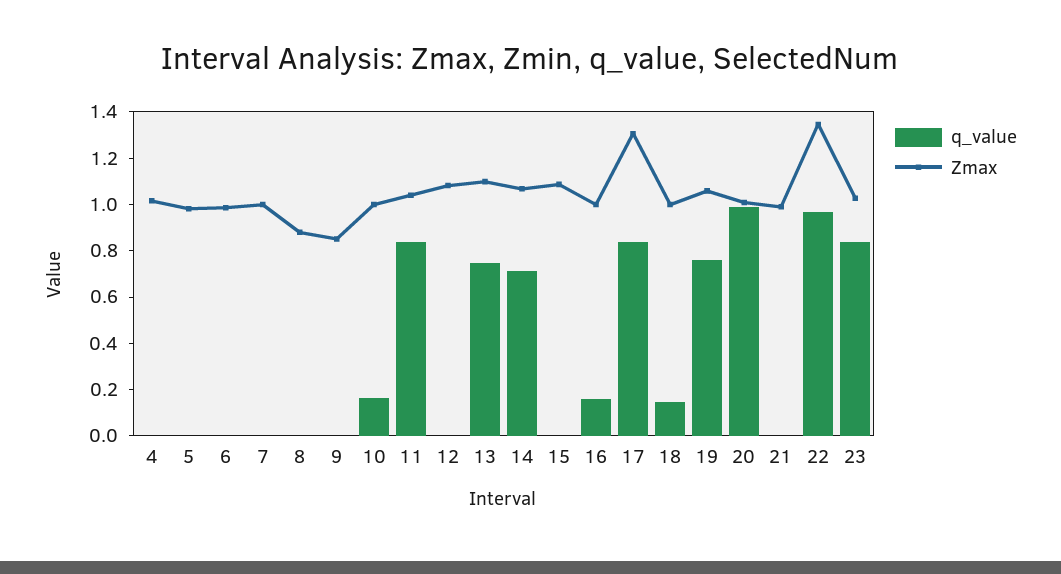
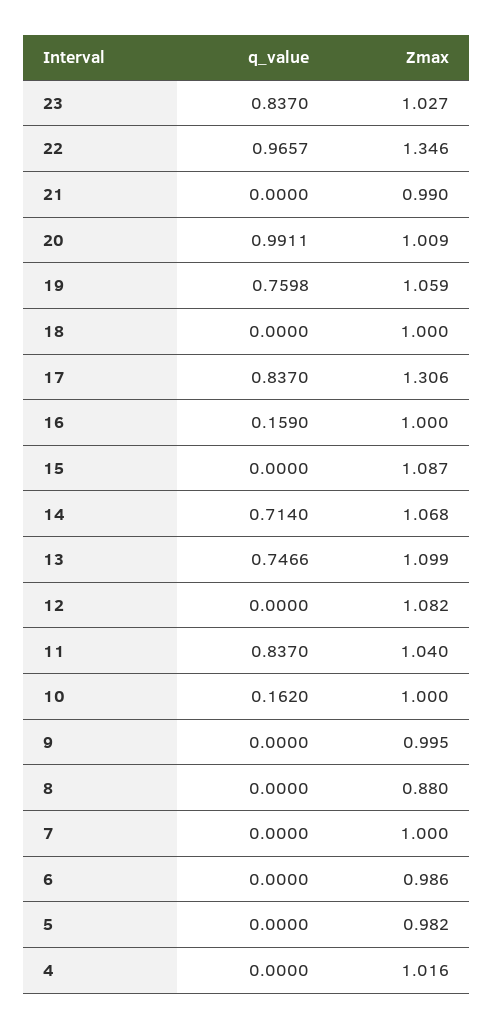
Zmax, 9: 0.85 -> 0.995
q_value, 18: 0.15 -> 0

